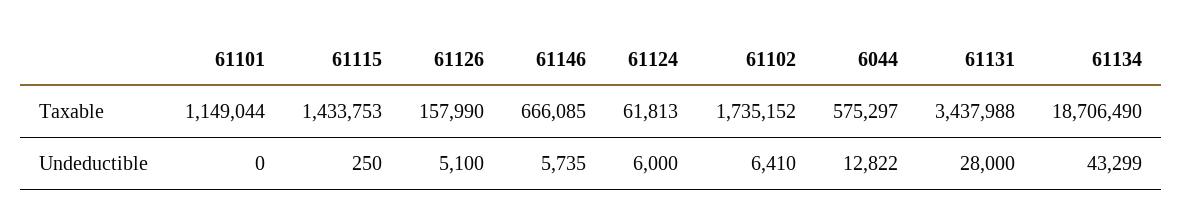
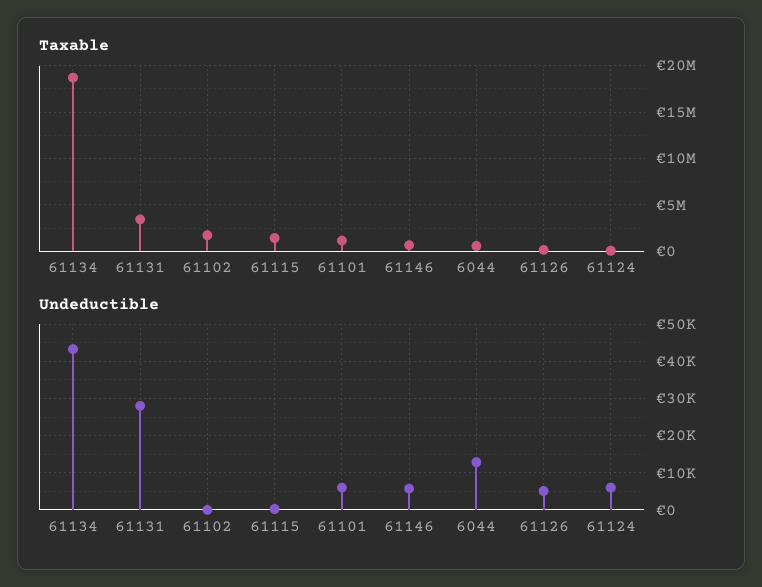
Undeductible, 61101: 0 -> 6000
Undeductible, 61102: 6410 -> 0

